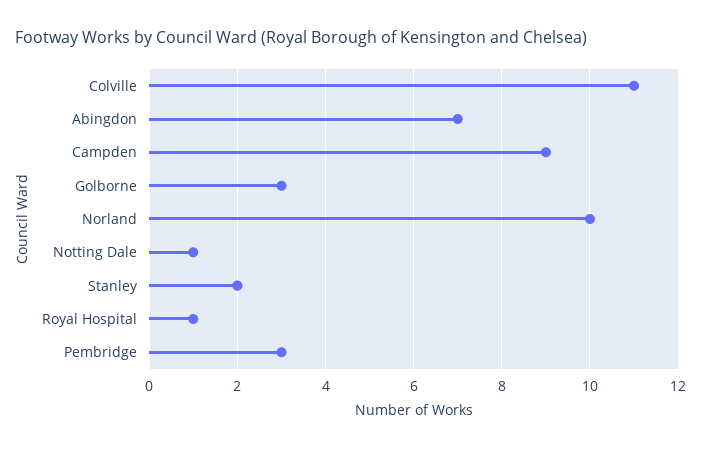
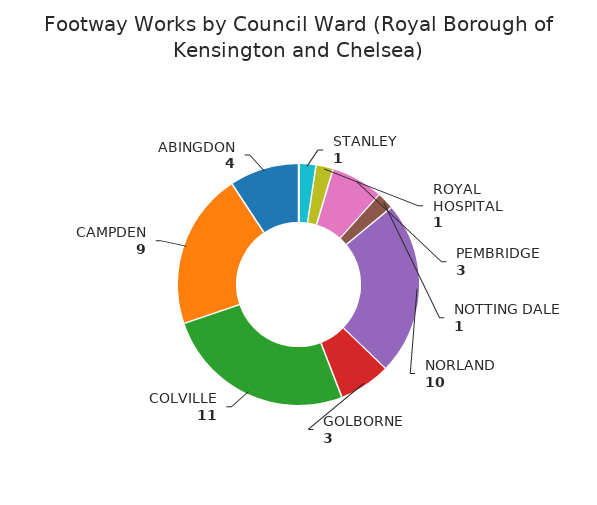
Abingdon: 7 -> 4
Stanley: 2 -> 1

